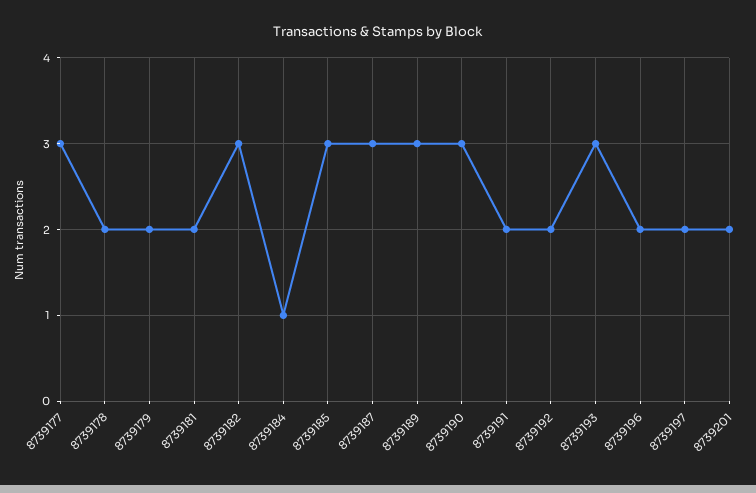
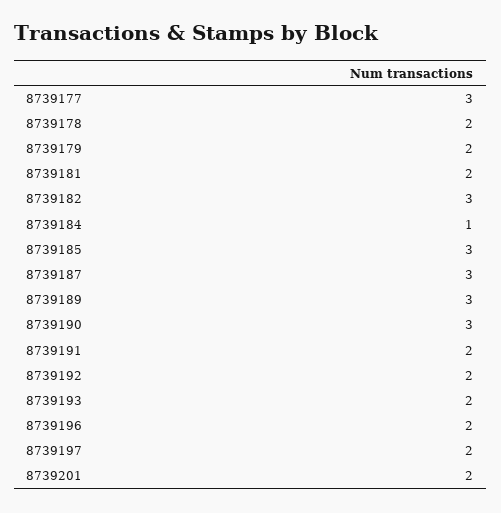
8739193: 3 -> 2

